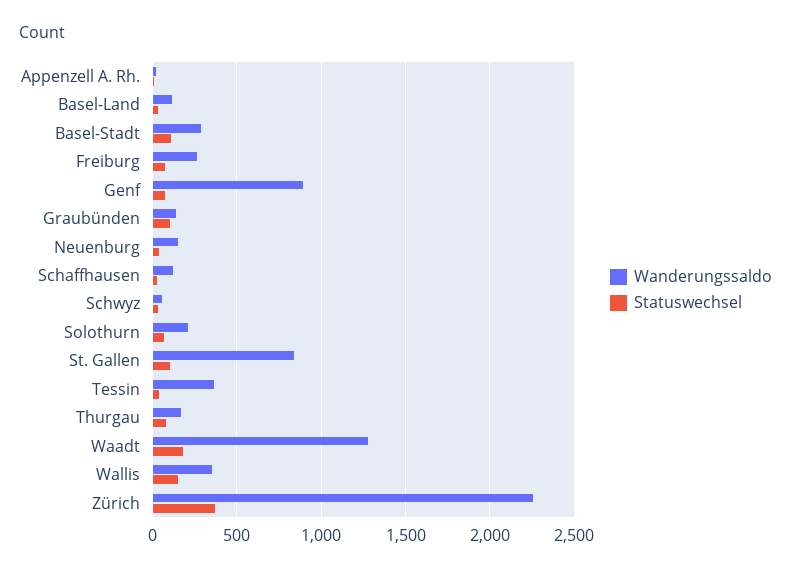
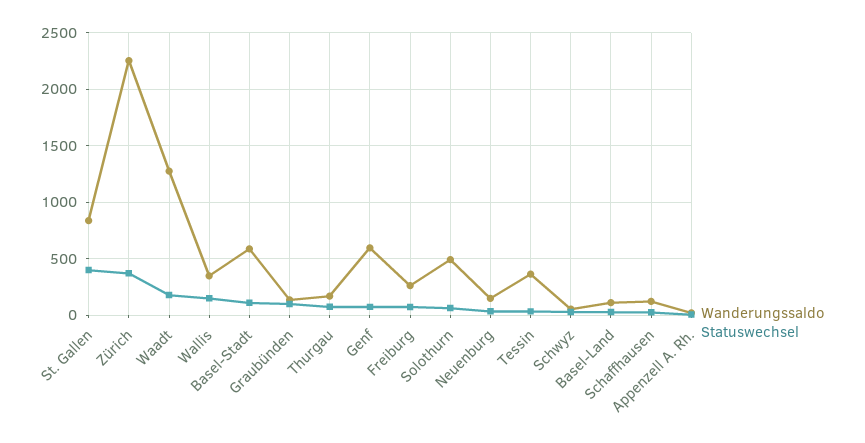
Wanderungssaldo, Basel-Stadt: 300 -> 600
Wanderungssaldo, Genf: 900 -> 600
Wanderungssaldo, Solothurn: 200 -> 500
Statuswechsel, St. Gallen: 100 -> 400

